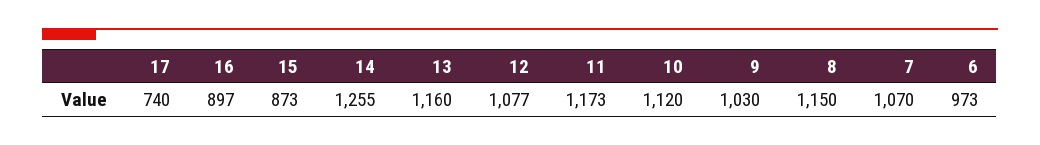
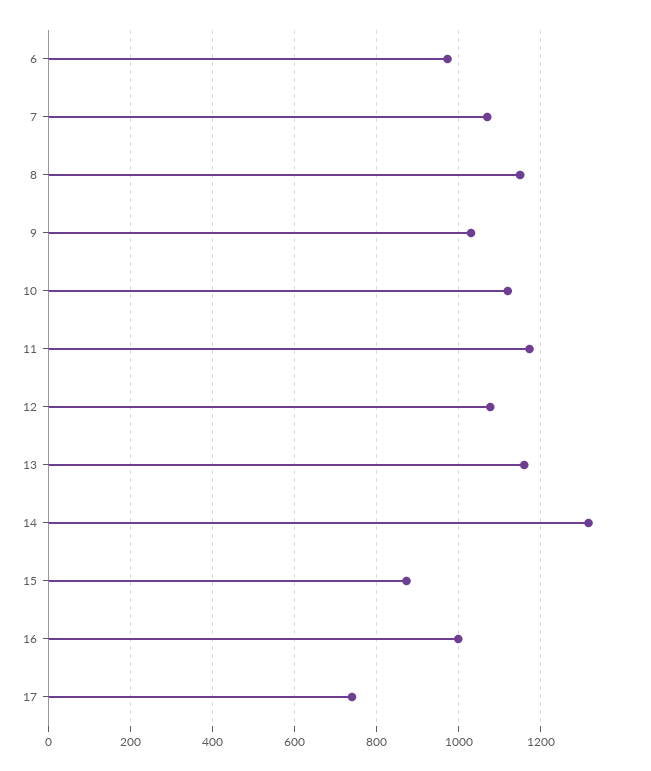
16: 897 -> 1000
14: 1255 -> 1320

